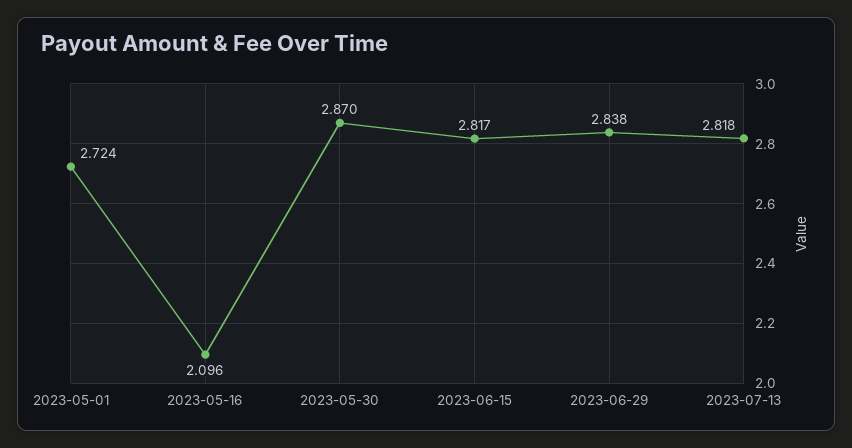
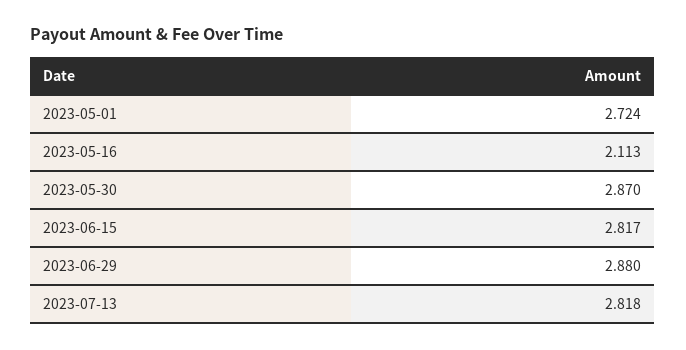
2023-05-16: 2.096 -> 2.113
2023-06-29: 2.838 -> 2.88

